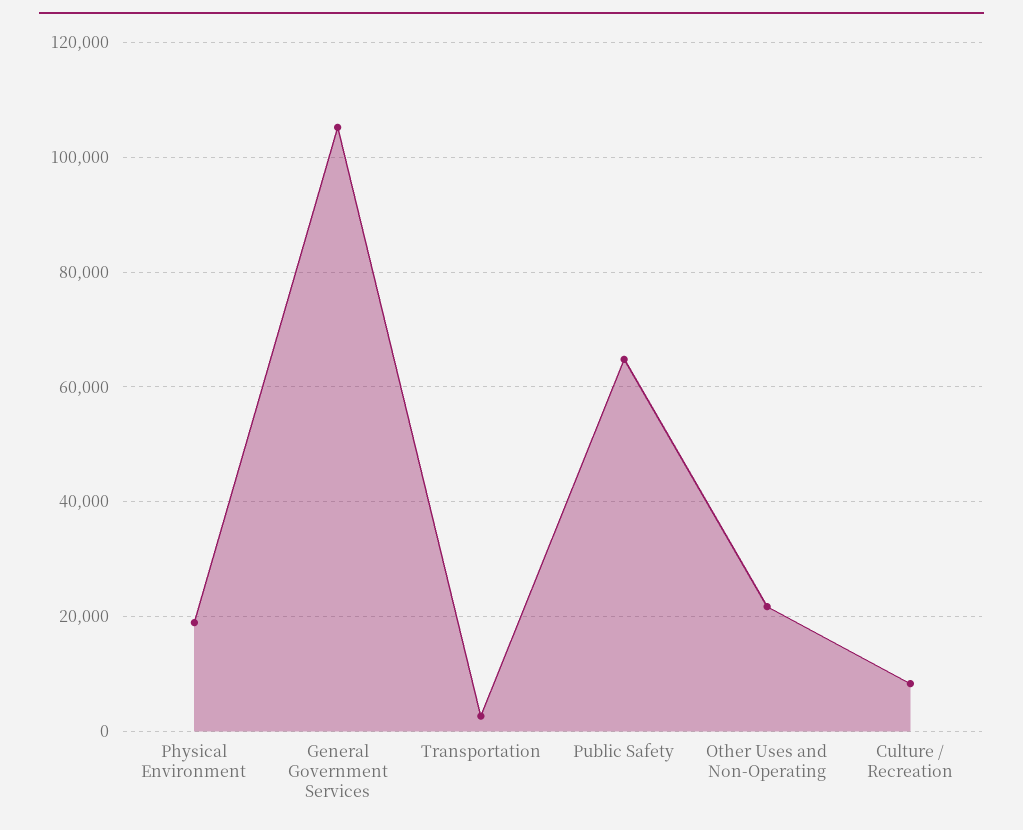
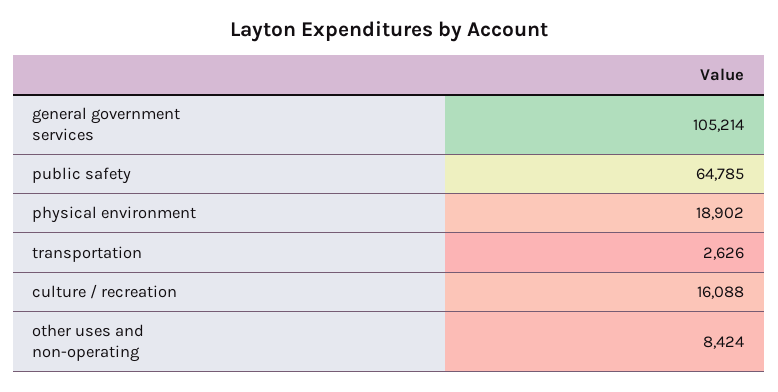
Other Uses and Non-Operating: 22000 -> 8424
Culture / Recreation: 8000 -> 16088

